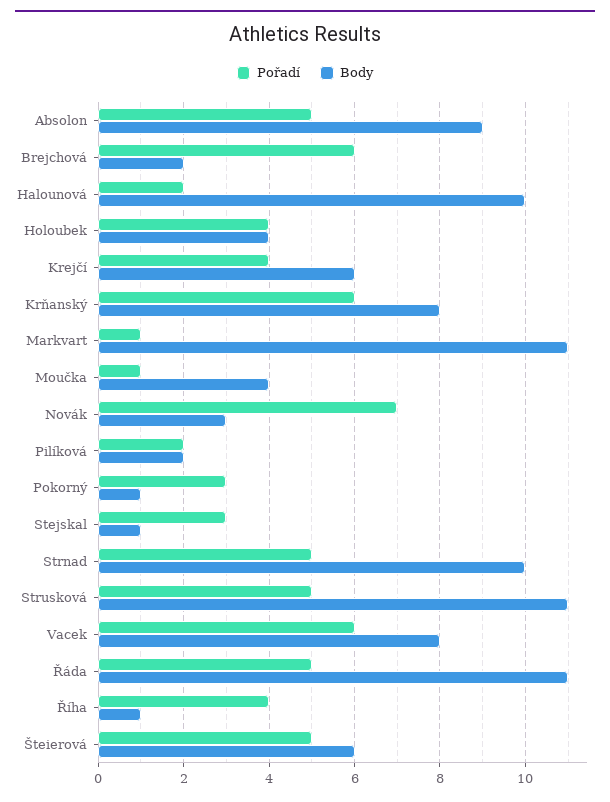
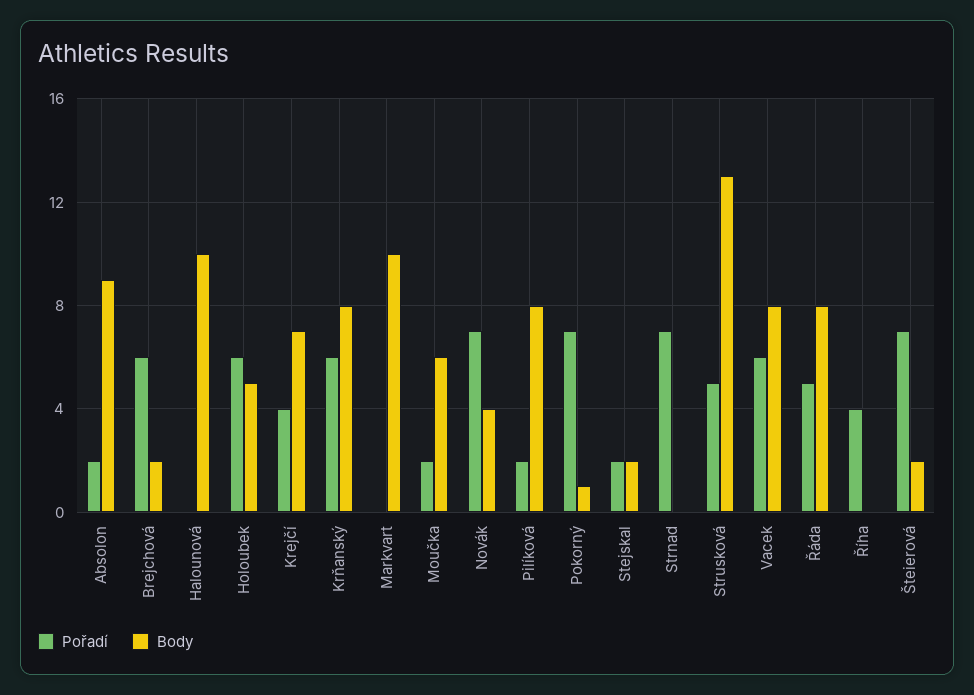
Pořadí, Absolon: 5 -> 2
Pořadí, Halounová: 2 -> 0
Pořadí, Holoubek: 4 -> 6
Body, Holoubek: 4 -> 5
Body, Krejčí: 6 -> 7
Pořadí, Markvart: 1 -> 0
Body, Markvart: 11 -> 10
Pořadí, Moučka: 1 -> 2
Body, Moučka: 4 -> 6
Body, Novák: 3 -> 4
Body, Pilíková: 2 -> 8
Pořadí, Pokorný: 3 -> 7
Pořadí, Stejskal: 3 -> 2
Body, Stejskal: 1 -> 2
Pořadí, Strnad: 5 -> 7
Body, Strnad: 10 -> 0
Body, Strusková: 11 -> 13
Body, Řáda: 11 -> 8
Body, Říha: 1 -> 0
Pořadí, Šteierová: 5 -> 7
Body, Šteierová: 6 -> 2

